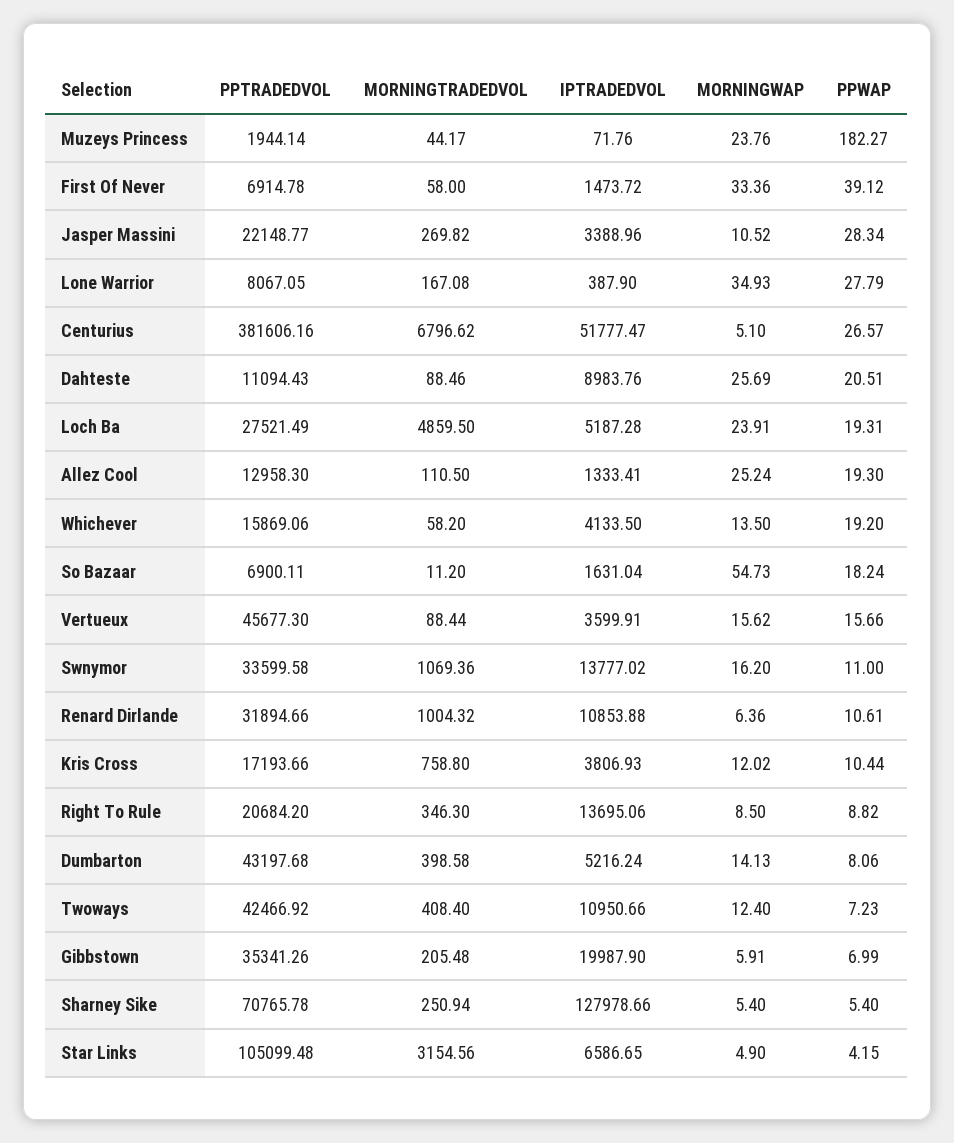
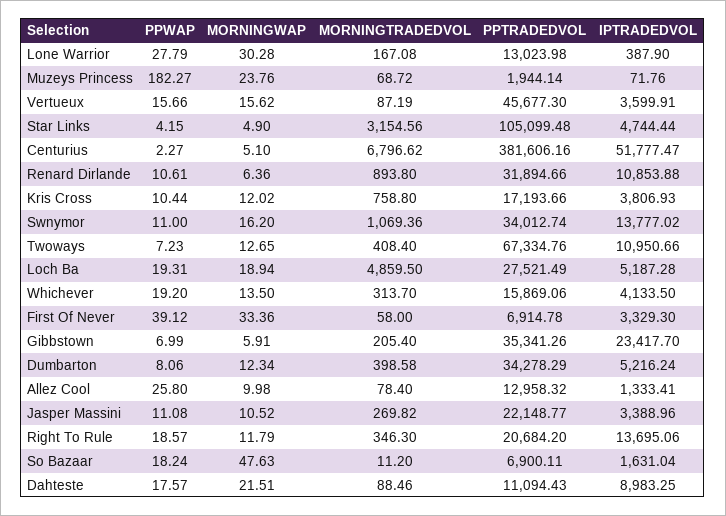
MORNINGTRADEDVOL, Muzeys Princess: 44.17 -> 68.72
IPTRADEDVOL, First Of Never: 1473.72 -> 3329.3
PPWAP, Jasper Massini: 28.34 -> 11.08
PPTRADEDVOL, Lone Warrior: 8067.05 -> 13023.98
MORNINGWAP, Lone Warrior: 34.93 -> 30.28
PPWAP, Centurius: 26.57 -> 2.27
IPTRADEDVOL, Dahteste: 8983.76 -> 8983.25
MORNINGWAP, Dahteste: 25.69 -> 21.51
PPWAP, Dahteste: 20.51 -> 17.57
MORNINGWAP, Loch Ba: 23.91 -> 18.94
PPTRADEDVOL, Allez Cool: 12958.3 -> 12958.32
MORNINGTRADEDVOL, Allez Cool: 110.5 -> 78.4
MORNINGWAP, Allez Cool: 25.24 -> 9.98
PPWAP, Allez Cool: 19.3 -> 25.8
MORNINGTRADEDVOL, Whichever: 58.2 -> 313.7
MORNINGWAP, So Bazaar: 54.73 -> 47.63
MORNINGTRADEDVOL, Vertueux: 88.44 -> 87.19
PPTRADEDVOL, Swnymor: 33599.58 -> 34012.74
MORNINGTRADEDVOL, Renard Dirlande: 1004.32 -> 893.8
MORNINGWAP, Right To Rule: 8.5 -> 11.79
PPWAP, Right To Rule: 8.82 -> 18.57
PPTRADEDVOL, Dumbarton: 43197.68 -> 34278.29
MORNINGWAP, Dumbarton: 14.13 -> 12.34
PPTRADEDVOL, Twoways: 42466.92 -> 67334.76
MORNINGWAP, Twoways: 12.4 -> 12.65
MORNINGTRADEDVOL, Gibbstown: 205.48 -> 205.4
IPTRADEDVOL, Gibbstown: 19987.9 -> 23417.7
PPTRADEDVOL, Sharney Sike: 70765.78 -> none
MORNINGTRADEDVOL, Sharney Sike: 250.94 -> none
IPTRADEDVOL, Sharney Sike: 127978.66 -> none
MORNINGWAP, Sharney Sike: 5.4 -> none
PPWAP, Sharney Sike: 5.4 -> none
IPTRADEDVOL, Star Links: 6586.65 -> 4744.44

